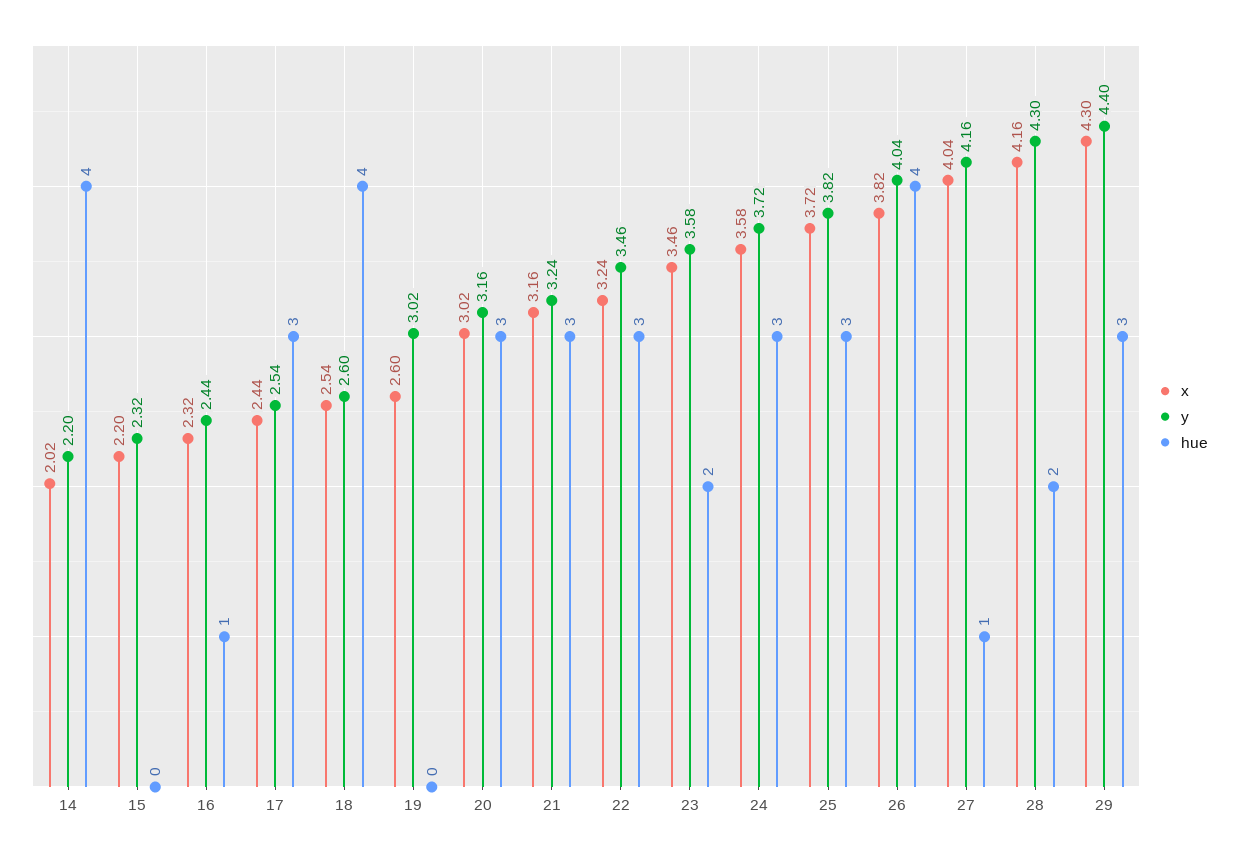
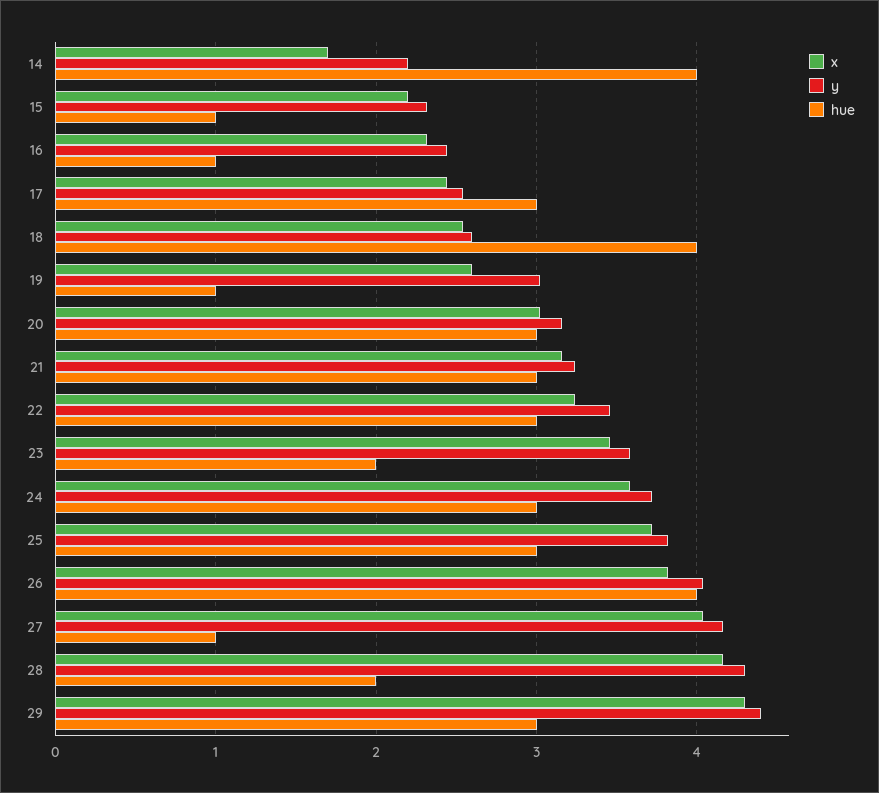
x, 14: 2.02 -> 1.7
hue, 15: 0 -> 1
hue, 19: 0 -> 1

